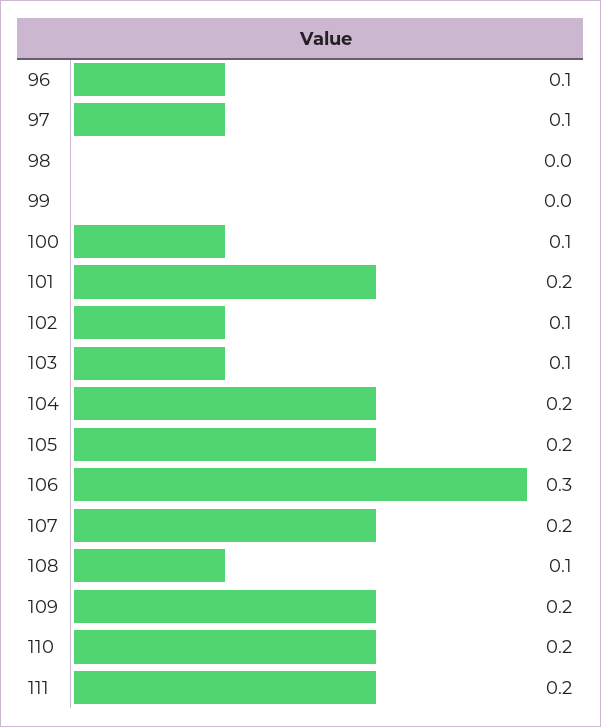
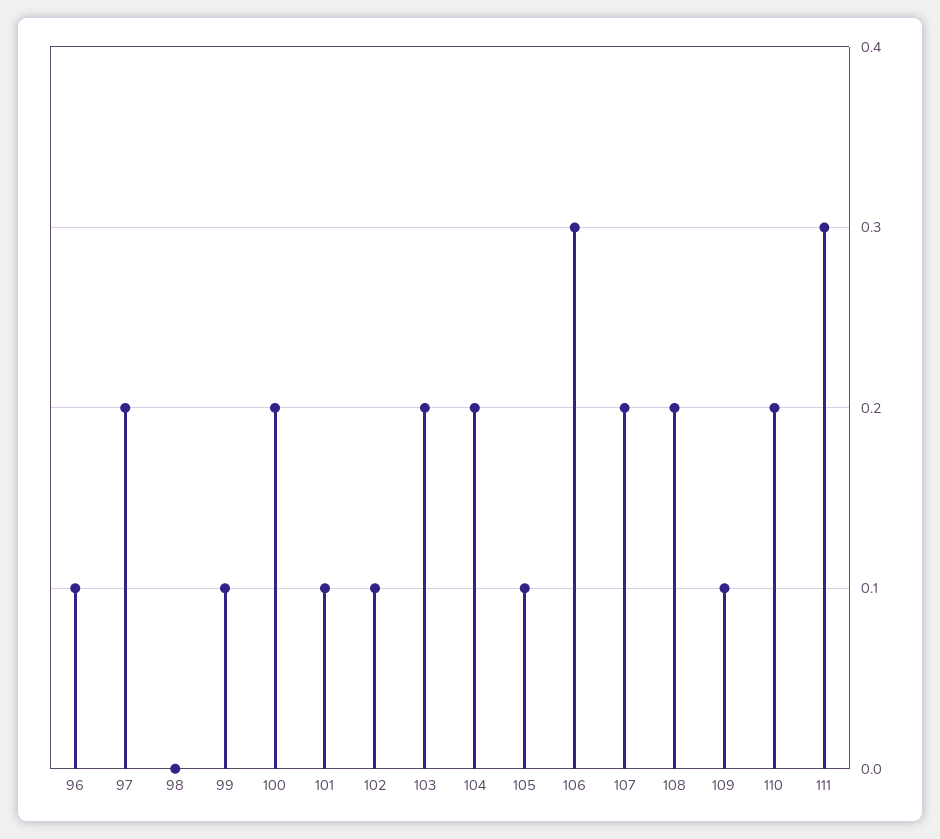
97: 0.1 -> 0.2
99: 0 -> 0.1
100: 0.1 -> 0.2
101: 0.2 -> 0.1
103: 0.1 -> 0.2
105: 0.2 -> 0.1
108: 0.1 -> 0.2
109: 0.2 -> 0.1
111: 0.2 -> 0.3

